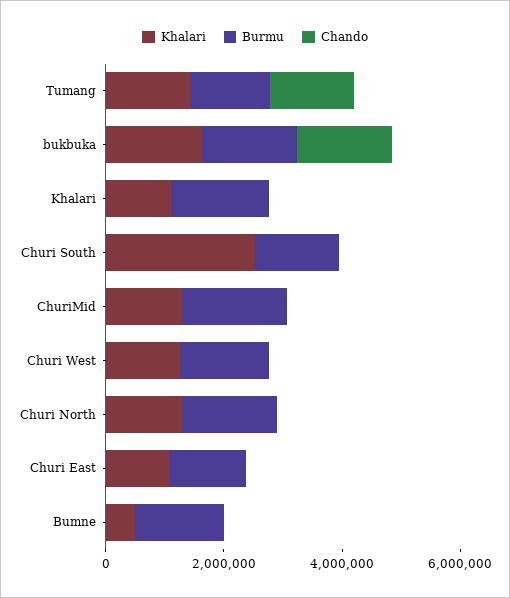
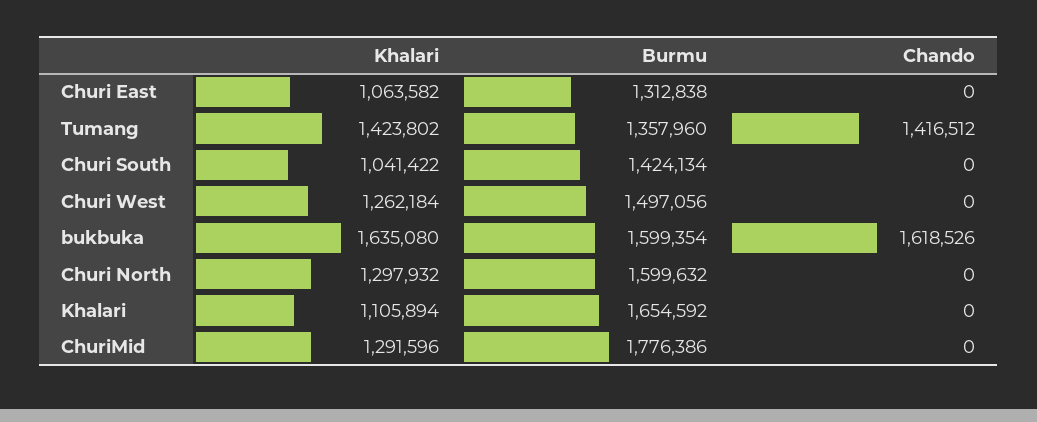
Khalari, Churi South: 2500000 -> 1041422
Khalari, Bumne: 500000 -> none
Burmu, Bumne: 1500000 -> none
Chando, Bumne: 0 -> none

